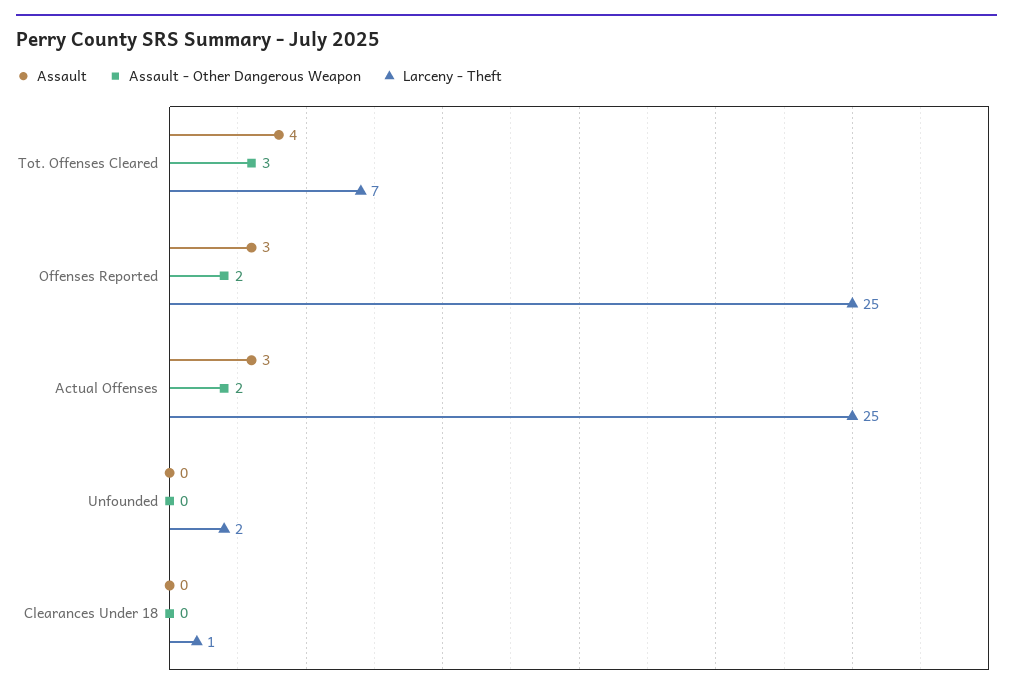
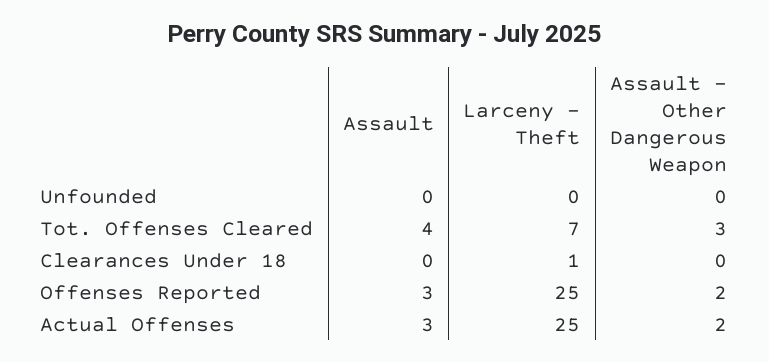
Larceny - Theft, Unfounded: 2 -> 0

